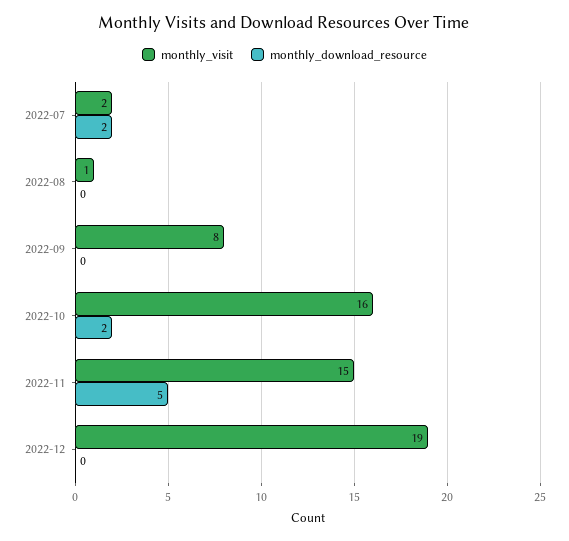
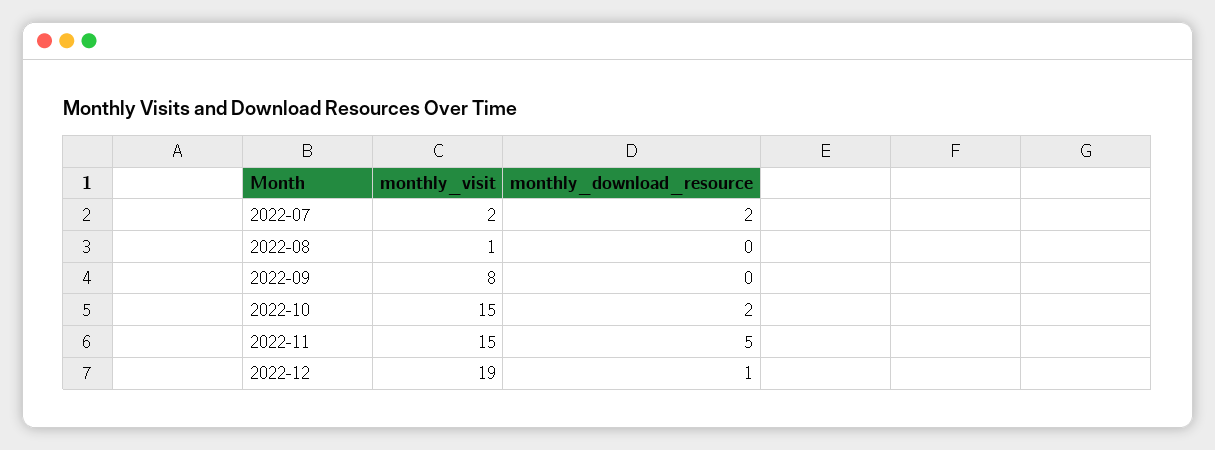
monthly_visit, 2022-10: 16 -> 15
monthly_download_resource, 2022-12: 0 -> 1

